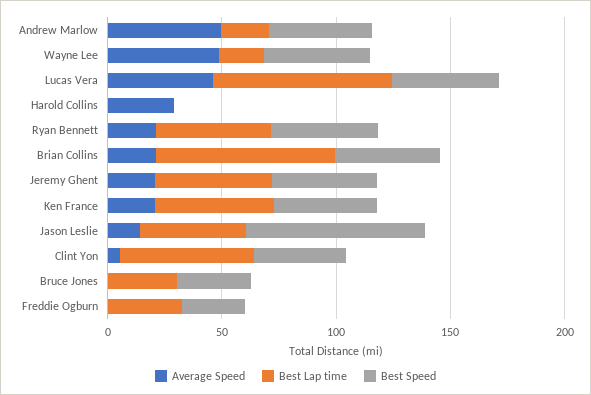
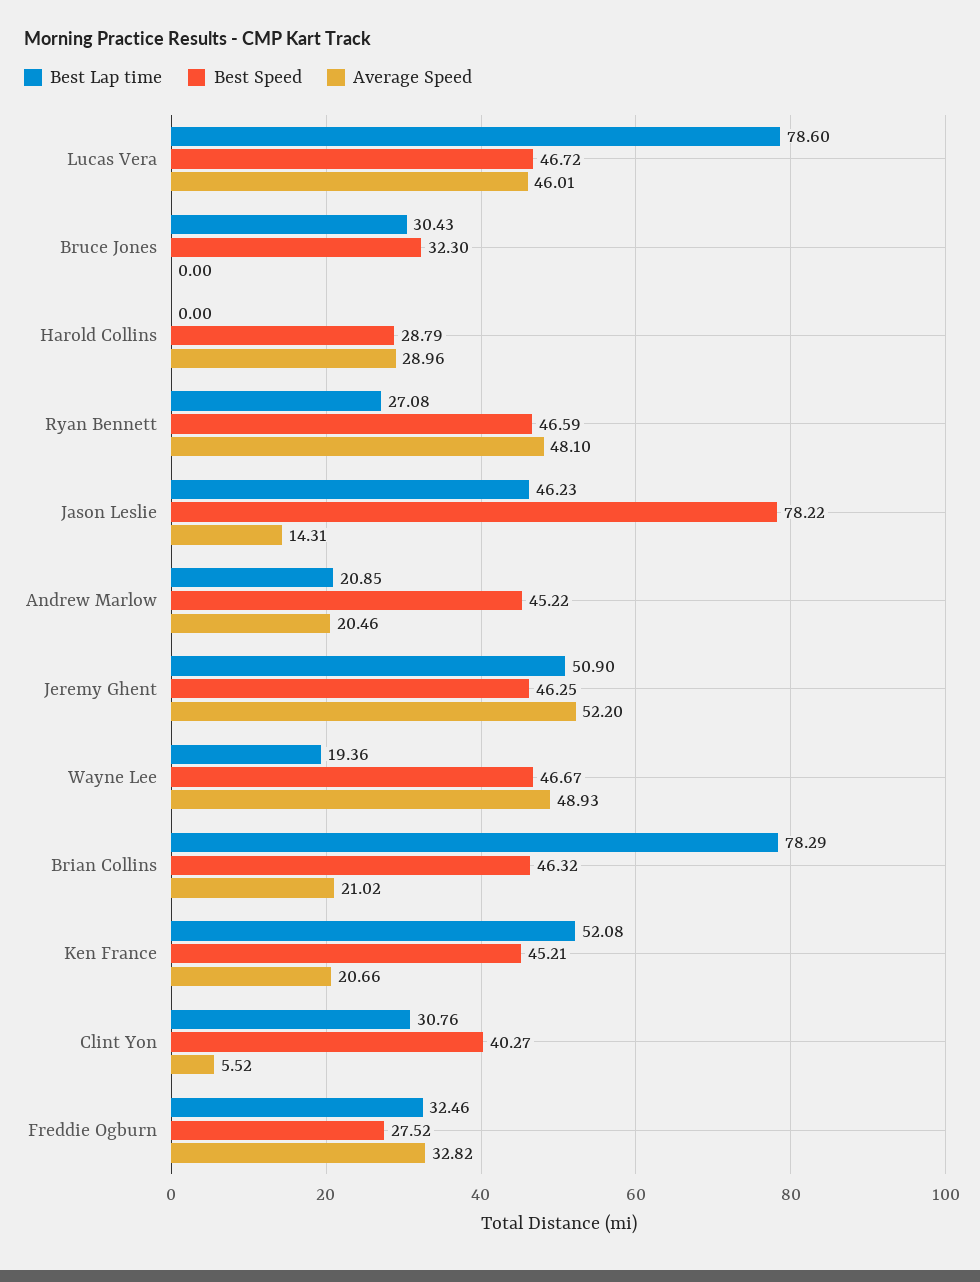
Average Speed, Andrew Marlow: 50 -> 20.46
Best Speed, Harold Collins: 0 -> 28.79
Average Speed, Ryan Bennett: 20 -> 48.1
Best Lap time, Ryan Bennett: 50 -> 27.08
Average Speed, Jeremy Ghent: 20 -> 52.2
Best Lap time, Clint Yon: 60 -> 30.76
Average Speed, Freddie Ogburn: 0 -> 32.82

